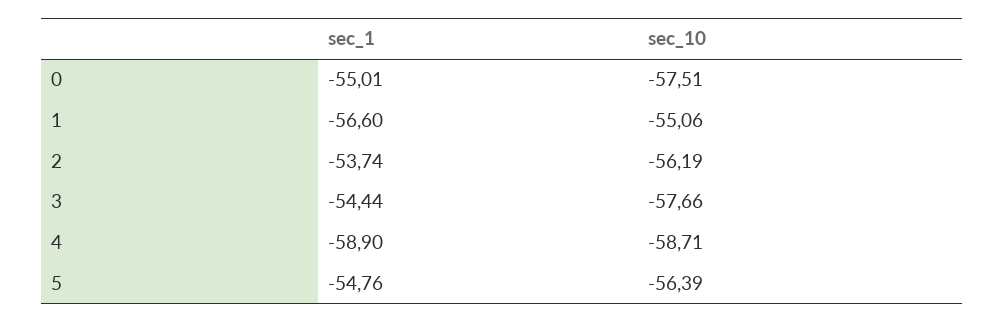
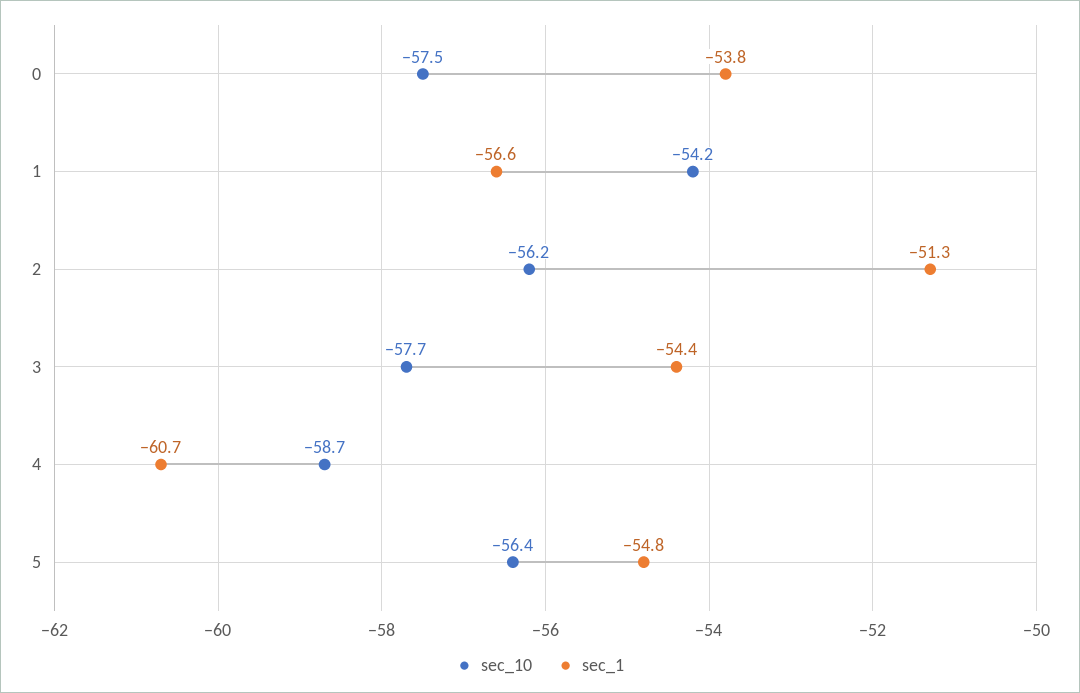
sec_1, 0: -55.01 -> -53.8
sec_10, 1: -55.06 -> -54.2
sec_1, 2: -53.74 -> -51.3
sec_1, 4: -58.9 -> -60.7

